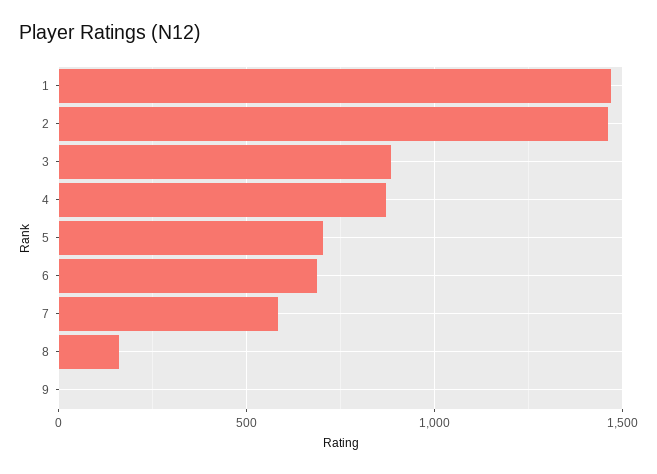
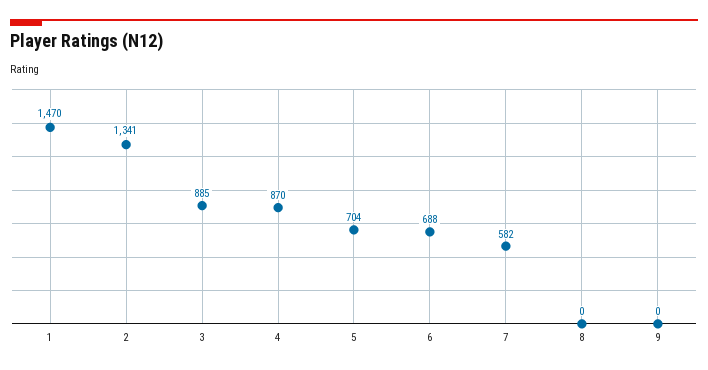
2: 1450 -> 1341
8: 150 -> 0

